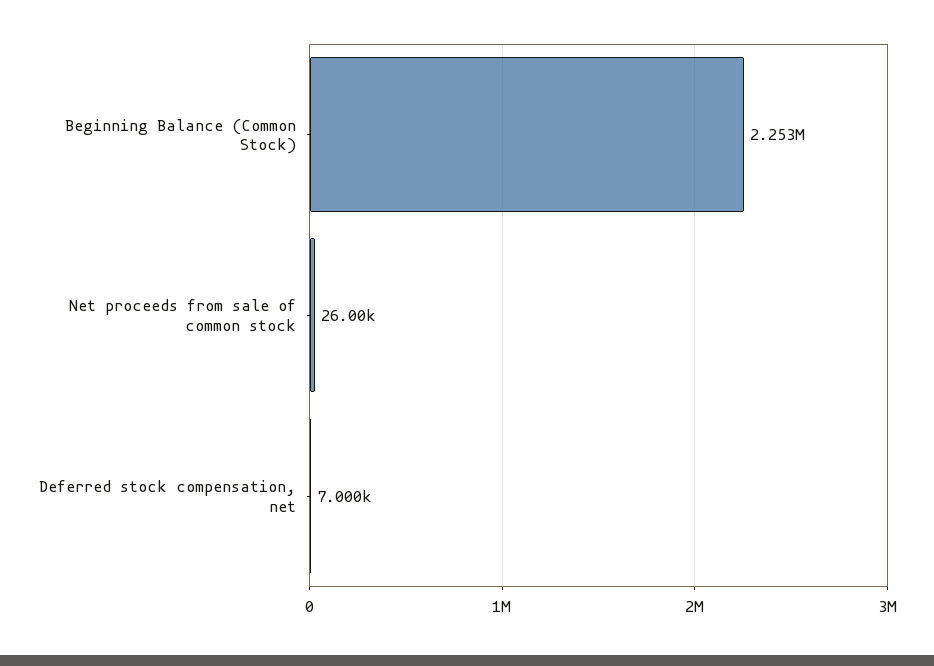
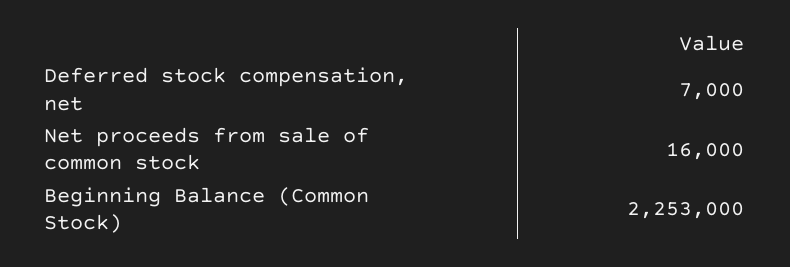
Net proceeds from sale of common stock: 26000 -> 16000

